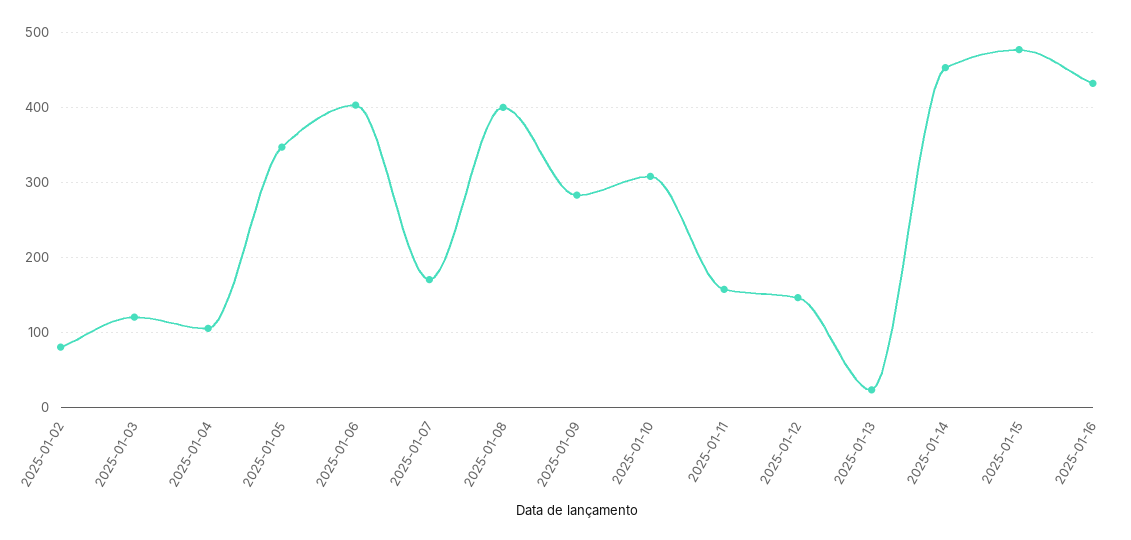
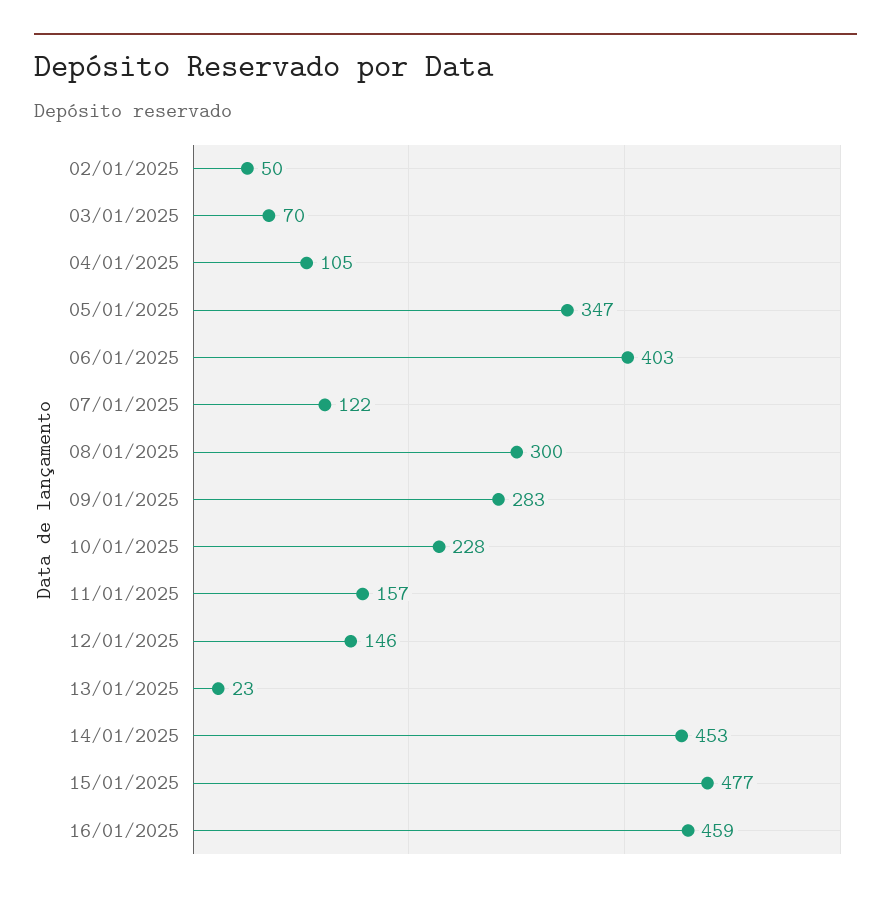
2025-01-02: 80 -> 50
2025-01-03: 120 -> 70
2025-01-07: 170 -> 122
2025-01-08: 400 -> 300
2025-01-10: 310 -> 228
2025-01-16: 430 -> 459

